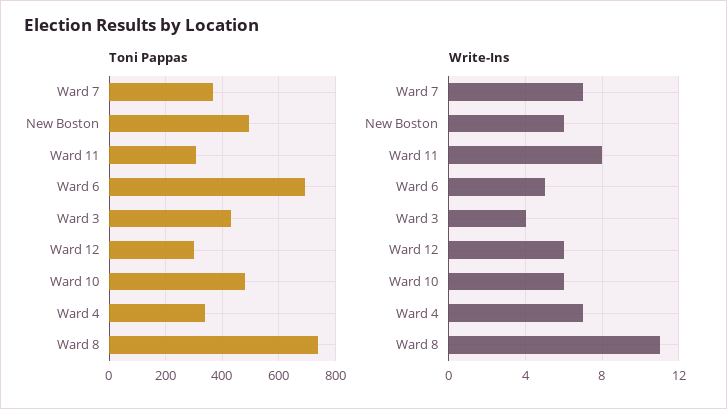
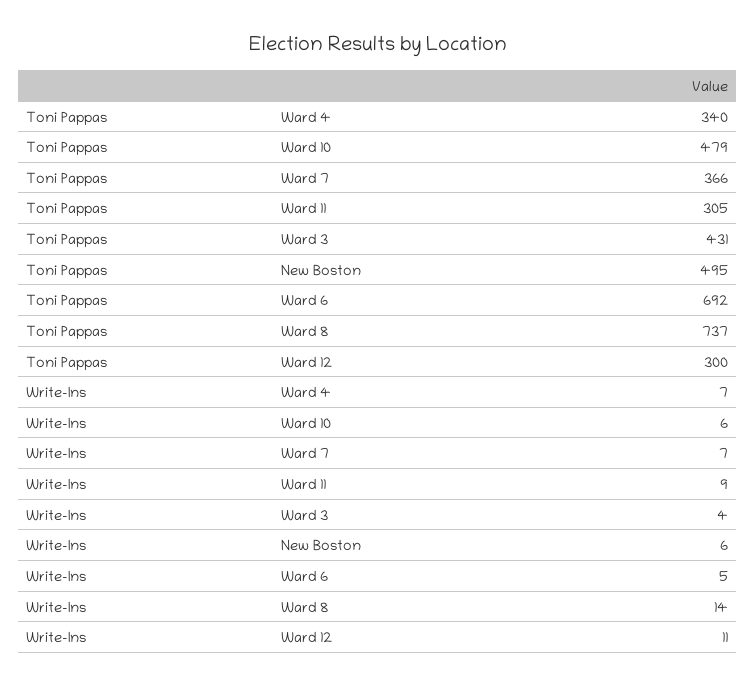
Write-Ins, Ward 11: 8 -> 9
Write-Ins, Ward 12: 6 -> 11
Write-Ins, Ward 8: 11 -> 14

